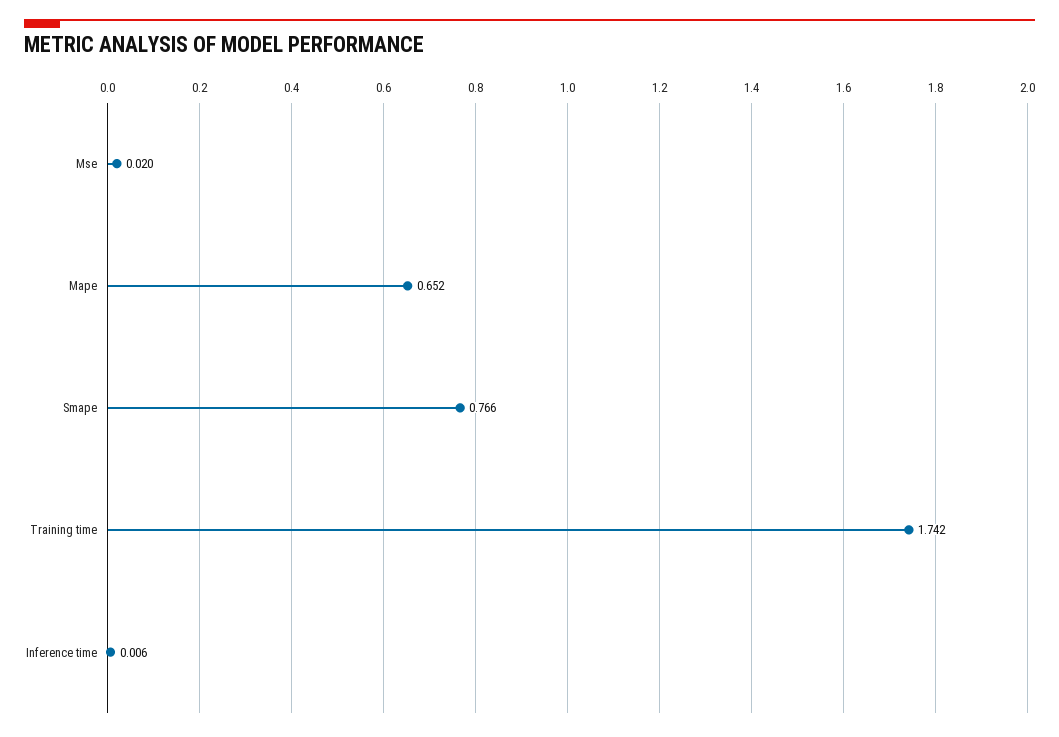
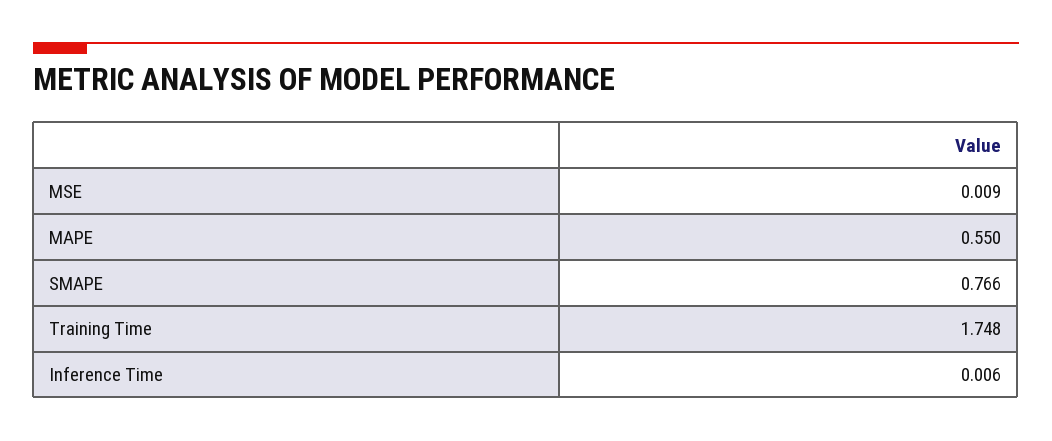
Mse: 0.02 -> 0.009
Mape: 0.652 -> 0.55
Training time: 1.742 -> 1.748

